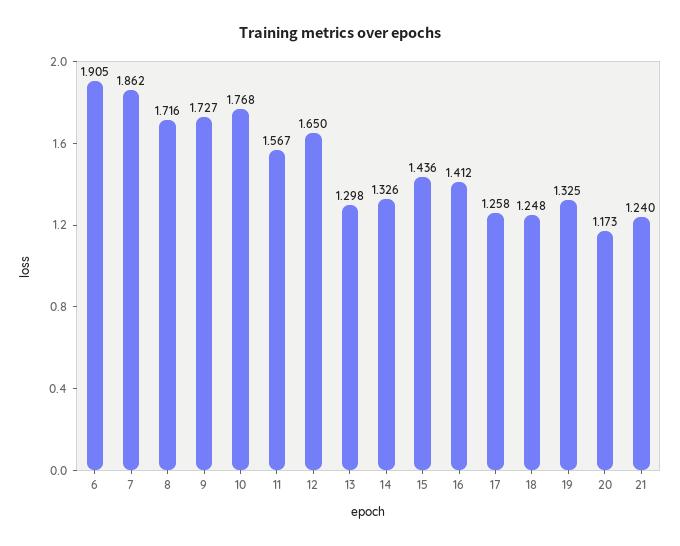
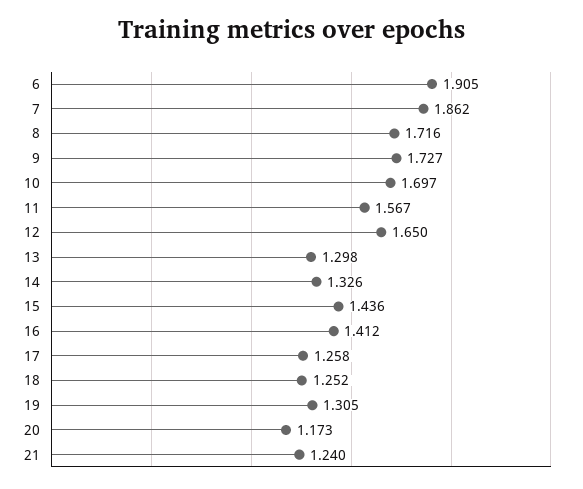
10: 1.768 -> 1.697
18: 1.248 -> 1.252
19: 1.325 -> 1.305

